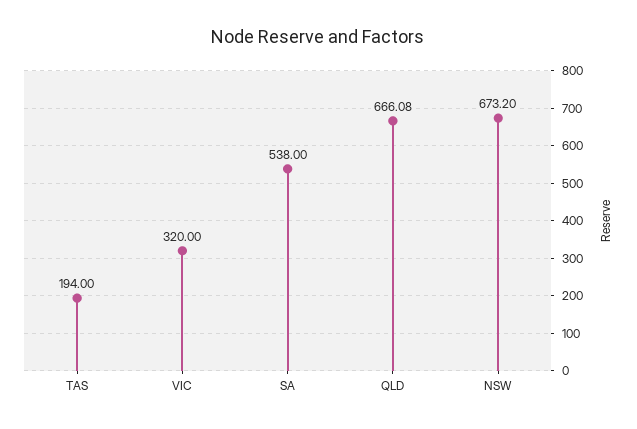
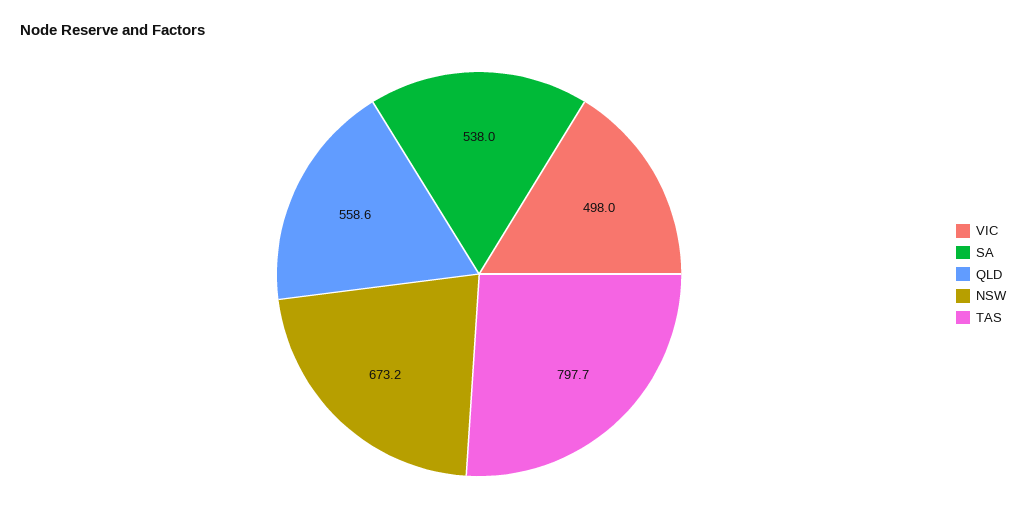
TAS: 194 -> 797.7
VIC: 320 -> 498
QLD: 666.08 -> 558.6

